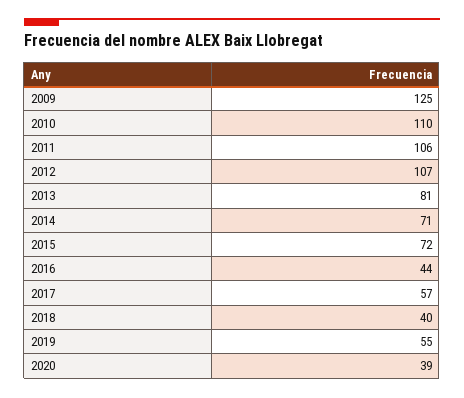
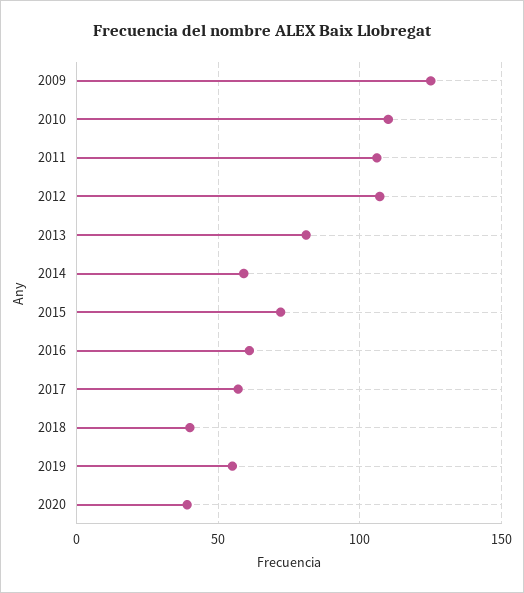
2014: 71 -> 60
2016: 44 -> 60

